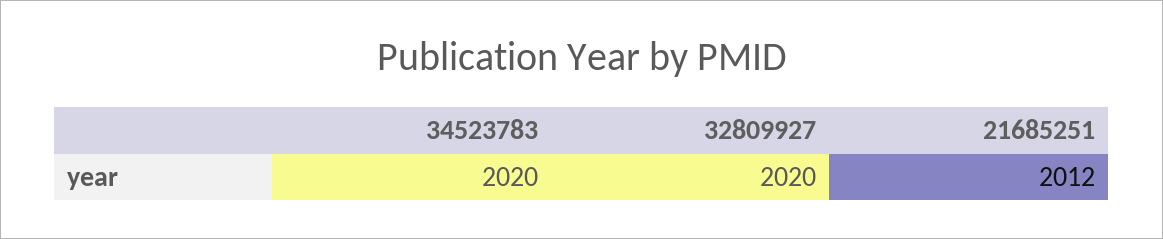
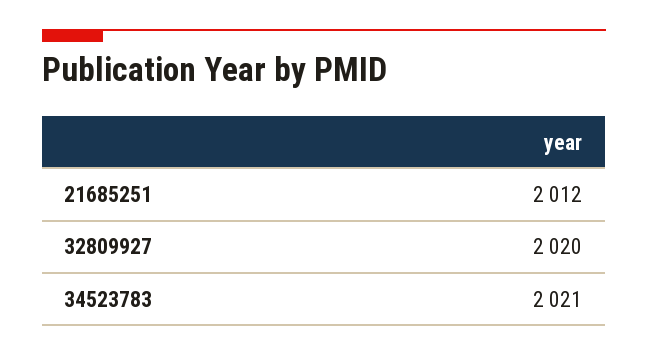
34523783: 2020 -> 2021

